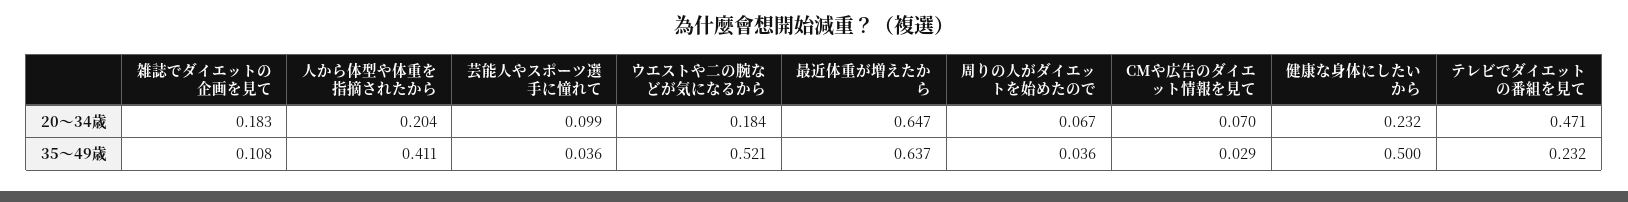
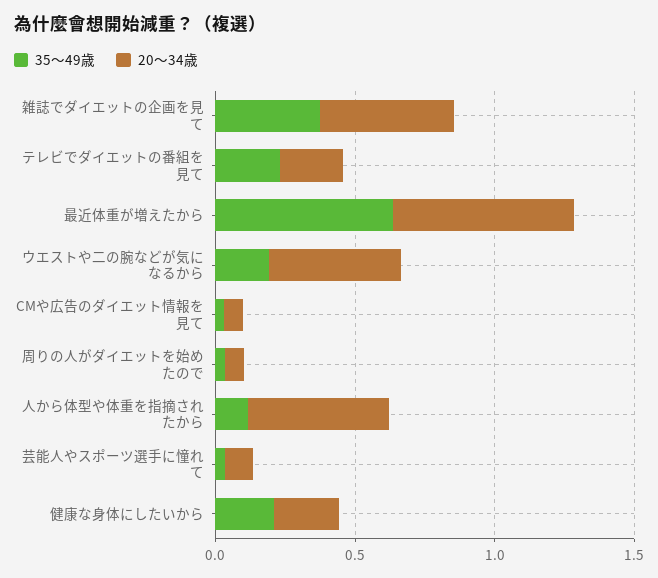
20～34歳, 雑誌でダイエットの企画を見て: 0.183 -> 0.5
20～34歳, 人から体型や体重を指摘されたから: 0.204 -> 0.5
20～34歳, ウエストや二の腕などが気になるから: 0.184 -> 0.5
20～34歳, テレビでダイエットの番組を見て: 0.471 -> 0.2
35～49歳, 雑誌でダイエットの企画を見て: 0.108 -> 0.4
35～49歳, 人から体型や体重を指摘されたから: 0.411 -> 0.1
35～49歳, ウエストや二の腕などが気になるから: 0.521 -> 0.2
35～49歳, 健康な身体にしたいから: 0.5 -> 0.2

